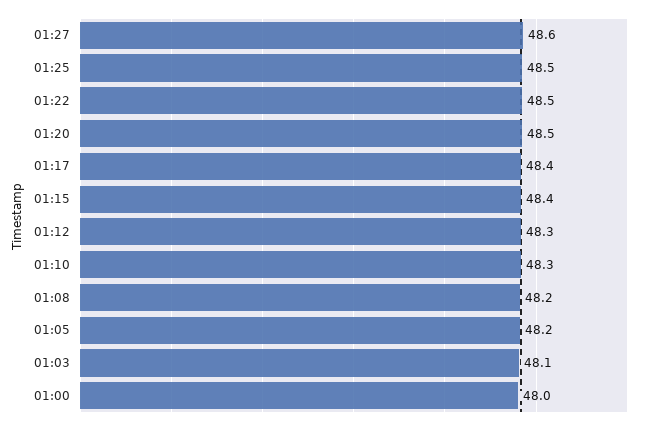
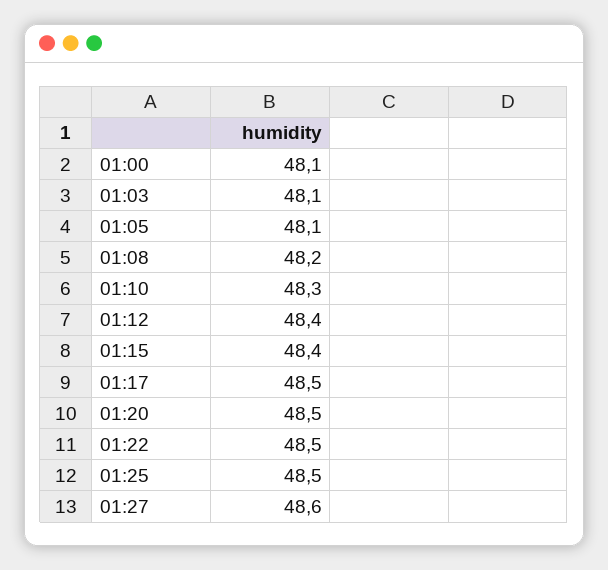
01:17: 48.4 -> 48.5
01:12: 48.3 -> 48.4
01:05: 48.2 -> 48.1
01:00: 48 -> 48.1

